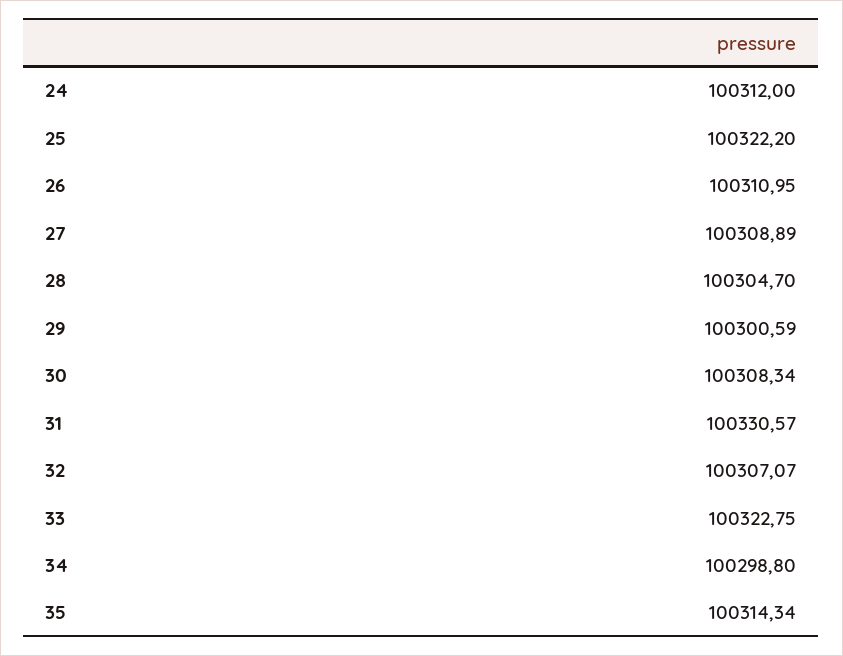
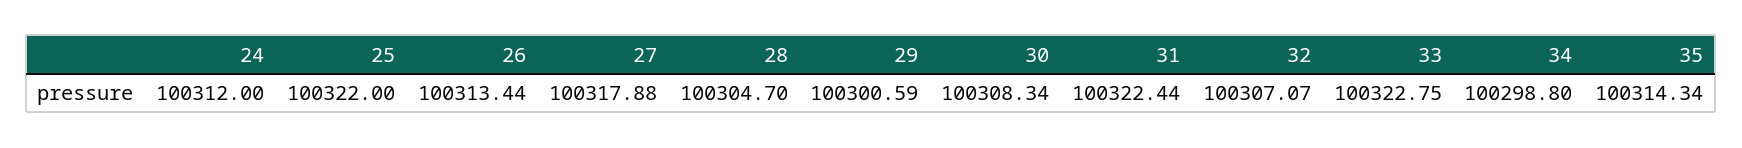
25: 100322.2 -> 100322
26: 100310.95 -> 100313.44
27: 100308.89 -> 100317.88
31: 100330.57 -> 100322.44

